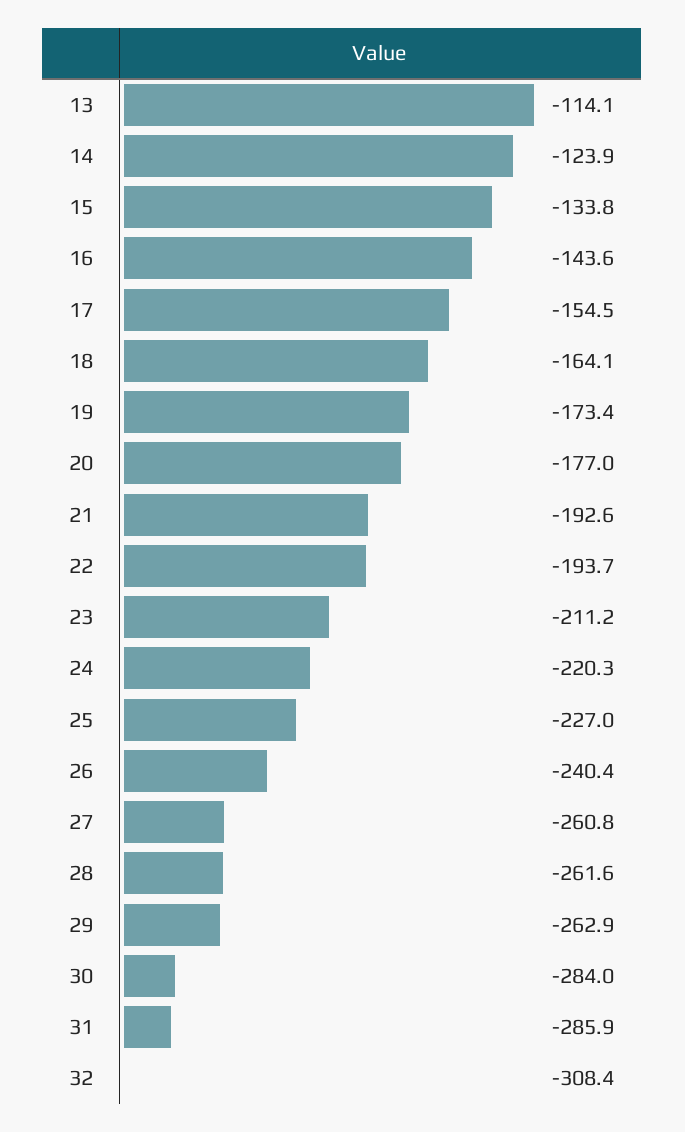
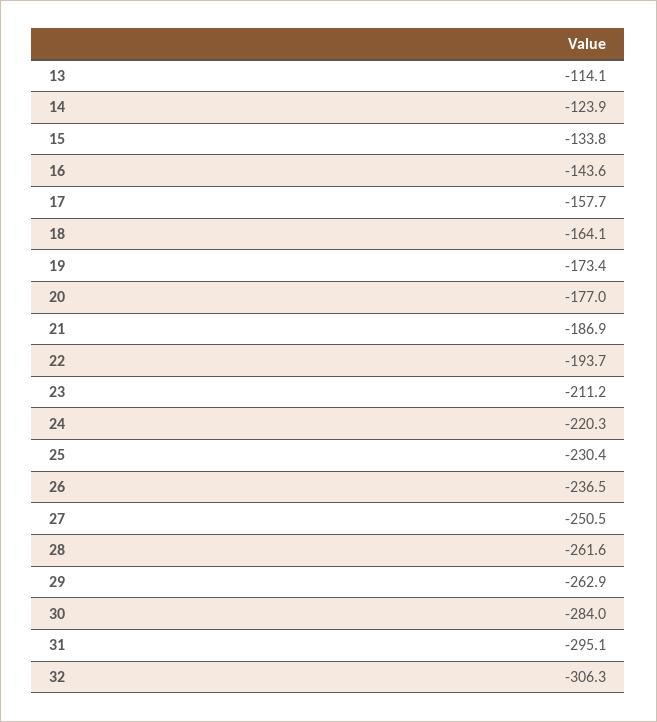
17: -154.5 -> -157.7
21: -192.6 -> -186.9
25: -227 -> -230.4
26: -240.4 -> -236.5
27: -260.8 -> -250.5
31: -285.9 -> -295.1
32: -308.4 -> -306.3

